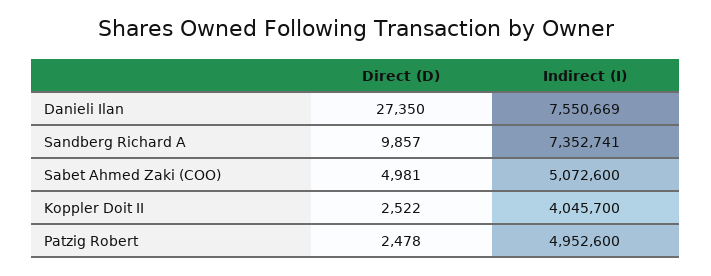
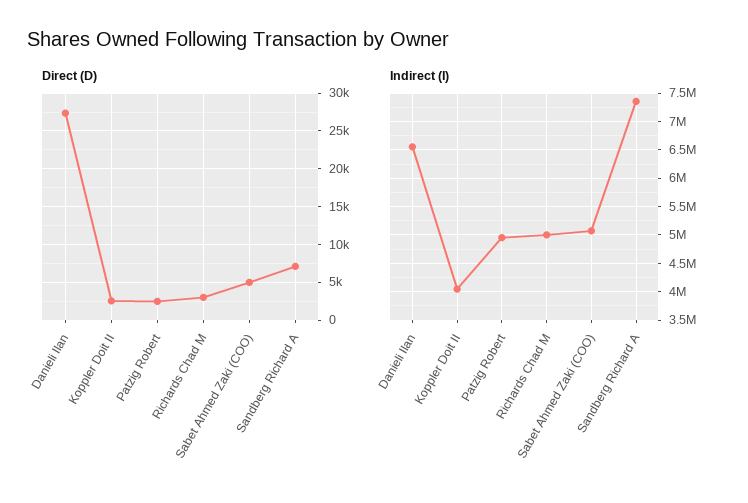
Indirect (I), Danieli Ilan: 7550669 -> 6500000
Direct (D), Sandberg Richard A: 9857 -> 7000
Direct (D), Richards Chad M: none -> 3000
Indirect (I), Richards Chad M: none -> 5000000

